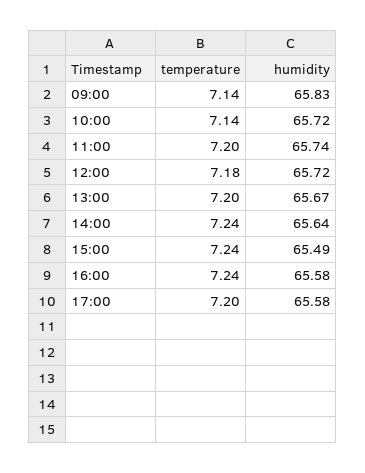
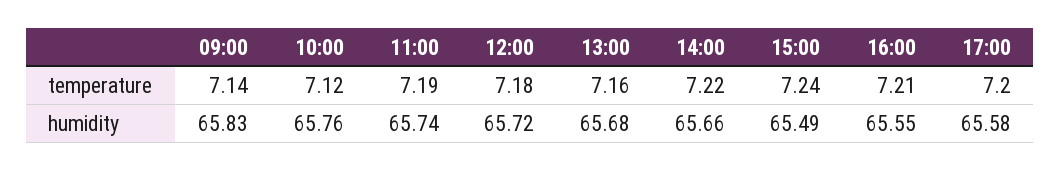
temperature, 10:00: 7.14 -> 7.12
humidity, 10:00: 65.72 -> 65.76
temperature, 11:00: 7.2 -> 7.19
temperature, 13:00: 7.2 -> 7.16
humidity, 13:00: 65.67 -> 65.68
temperature, 14:00: 7.24 -> 7.22
humidity, 14:00: 65.64 -> 65.66
temperature, 16:00: 7.24 -> 7.21
humidity, 16:00: 65.58 -> 65.55

